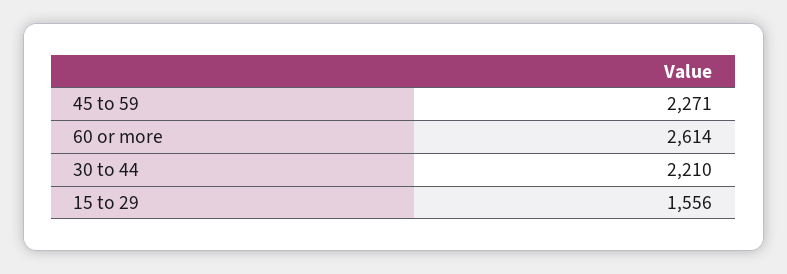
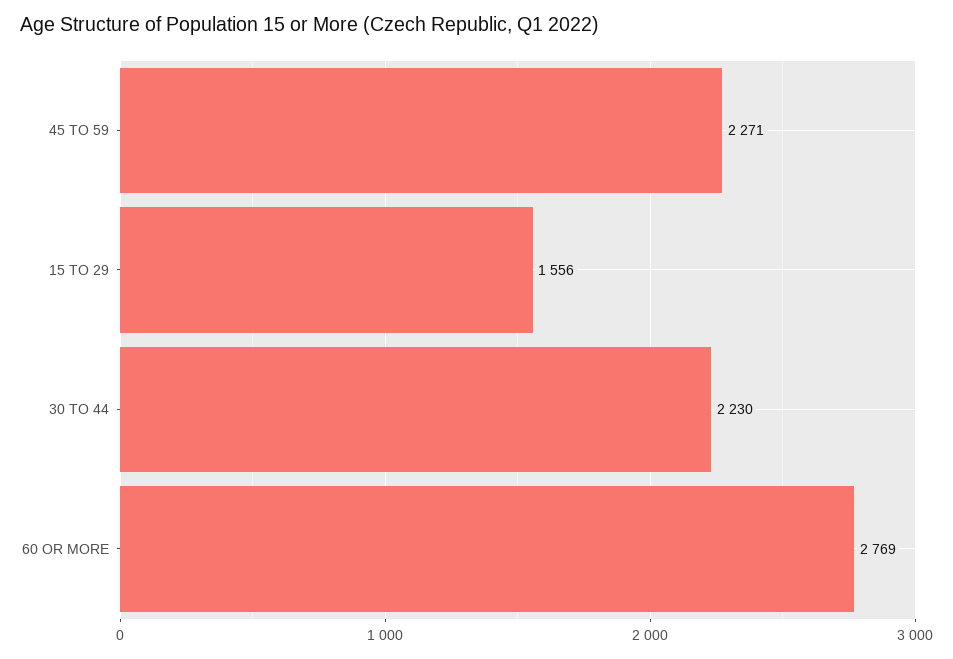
60 or more: 2614 -> 2769
30 to 44: 2210 -> 2230

